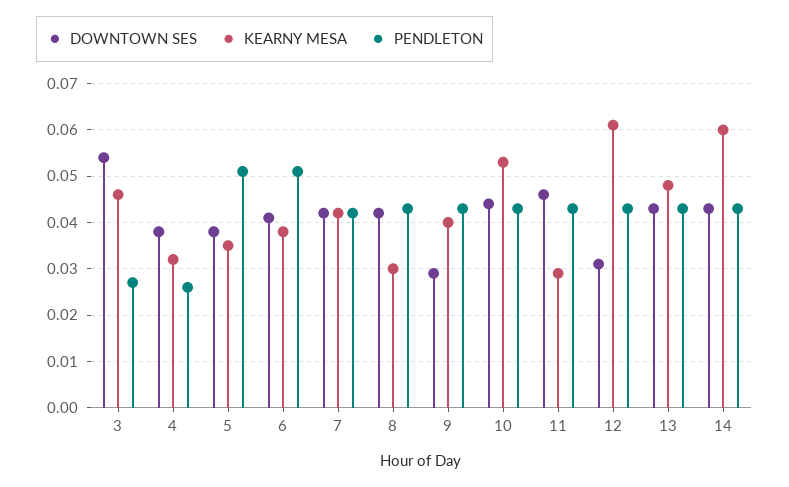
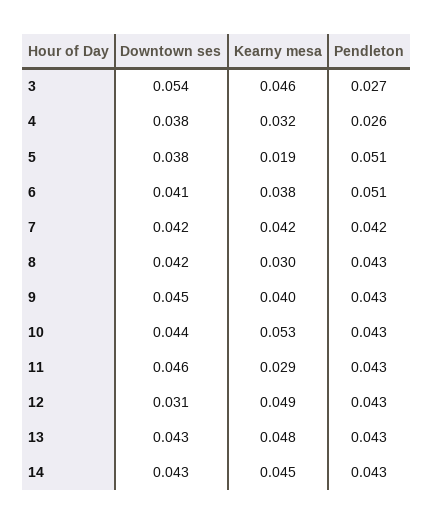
KEARNY MESA, 5: 0.035 -> 0.019
DOWNTOWN SES, 9: 0.03 -> 0.045
KEARNY MESA, 12: 0.06 -> 0.049
KEARNY MESA, 14: 0.06 -> 0.045

